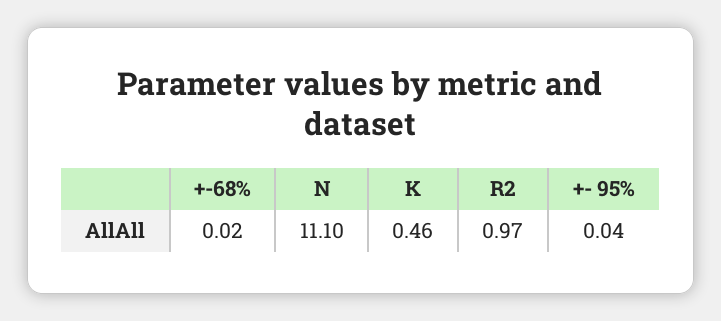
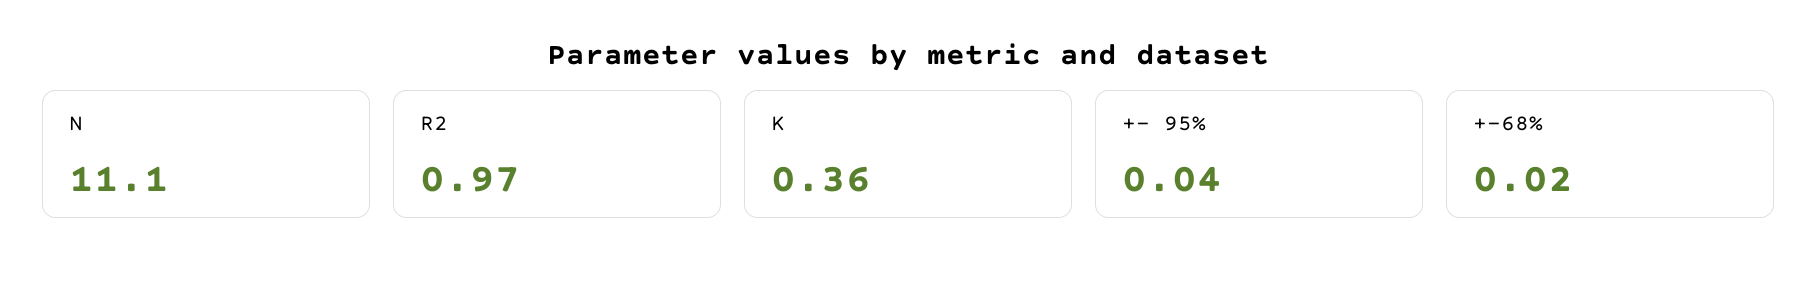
K: 0.46 -> 0.36

